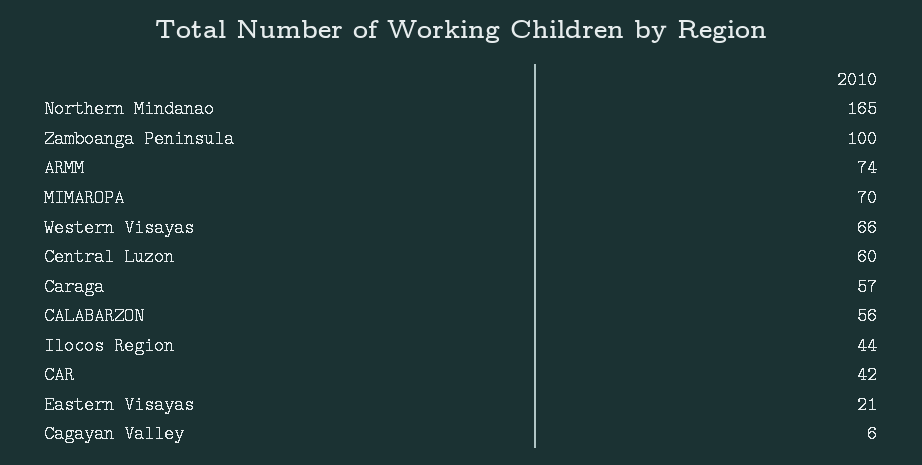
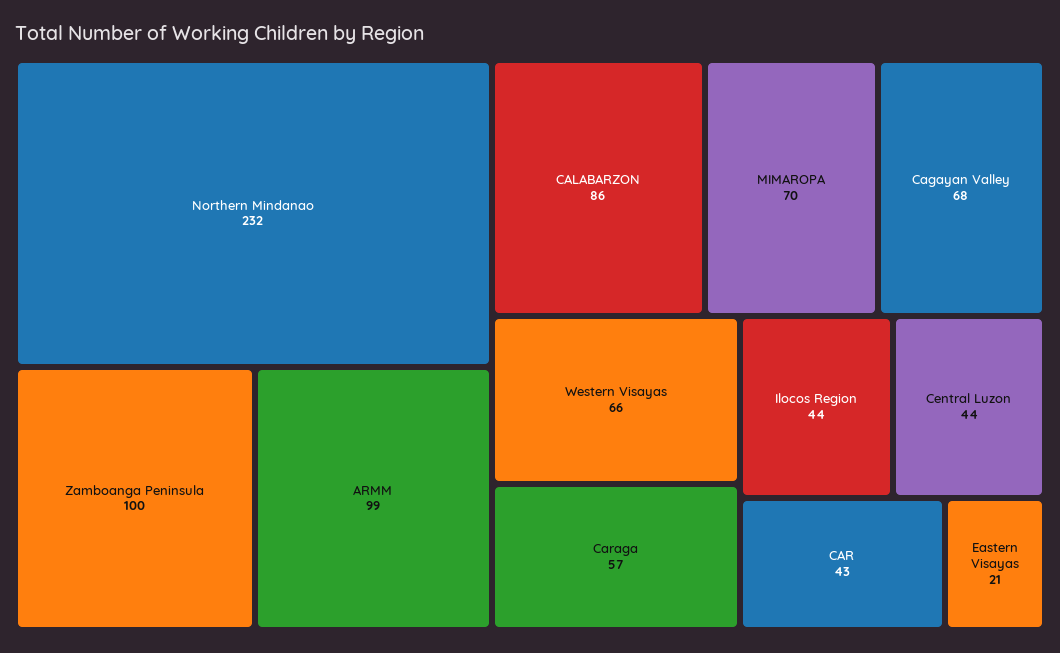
Northern Mindanao: 165 -> 232
ARMM: 74 -> 99
Central Luzon: 60 -> 44
CALABARZON: 56 -> 86
CAR: 42 -> 43
Cagayan Valley: 6 -> 68

